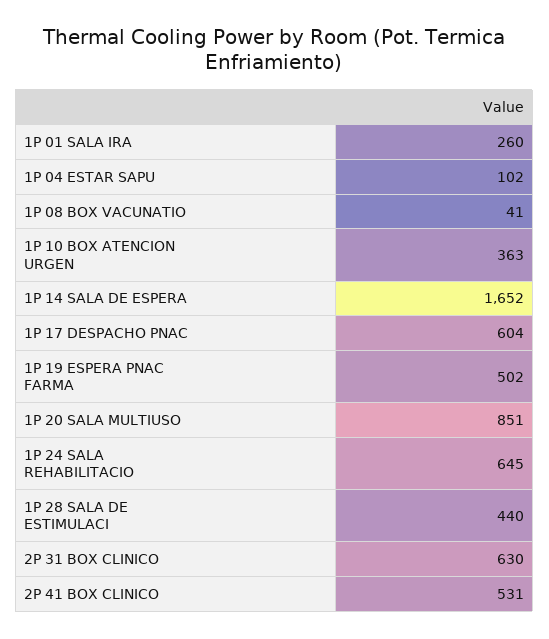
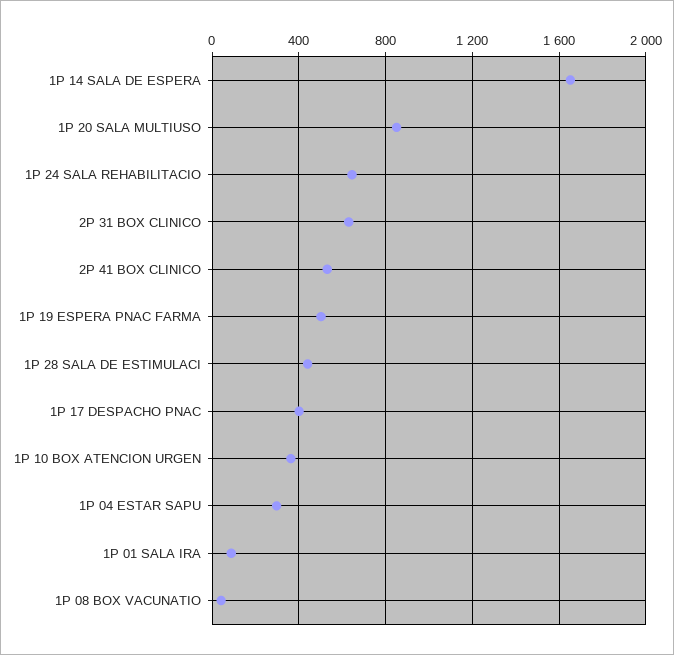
1P 01 SALA IRA: 260 -> 100
1P 04 ESTAR SAPU: 102 -> 300
1P 17 DESPACHO PNAC: 604 -> 400

